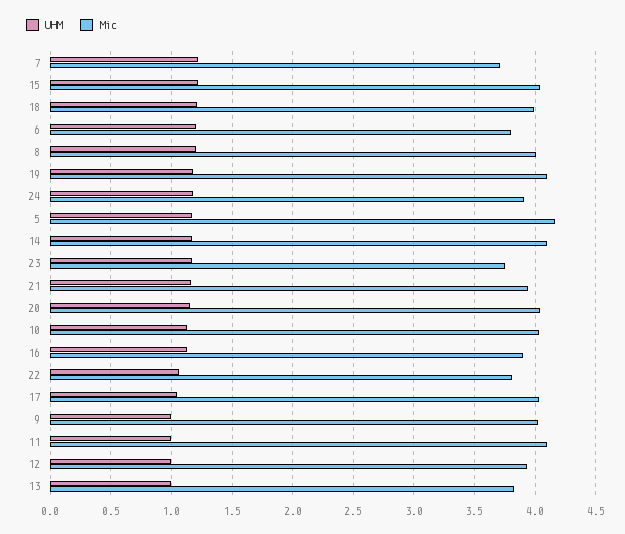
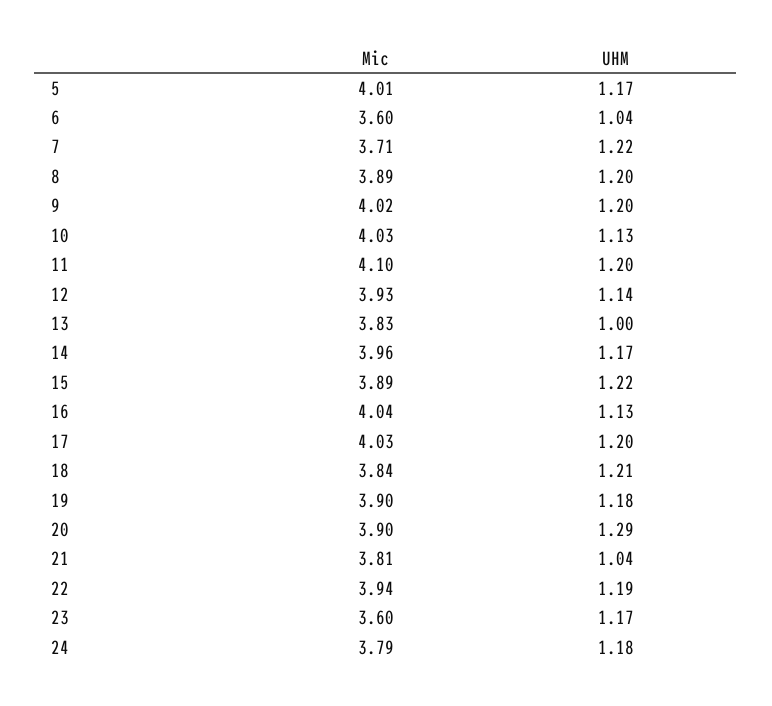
Mic, 15: 4.05 -> 3.89
Mic, 18: 4 -> 3.84
UHM, 6: 1.2 -> 1.04
Mic, 6: 3.8 -> 3.6
Mic, 8: 4 -> 3.89
Mic, 19: 4.1 -> 3.9
Mic, 24: 3.9 -> 3.79
Mic, 5: 4.15 -> 4.01
Mic, 14: 4.1 -> 3.96
Mic, 23: 3.75 -> 3.6
UHM, 21: 1.15 -> 1.04
Mic, 21: 3.95 -> 3.81
UHM, 20: 1.15 -> 1.29
Mic, 20: 4.05 -> 3.9
Mic, 16: 3.9 -> 4.04
UHM, 22: 1.05 -> 1.19
Mic, 22: 3.8 -> 3.94
UHM, 17: 1.05 -> 1.2
UHM, 9: 1 -> 1.2
UHM, 11: 1 -> 1.2
UHM, 12: 1 -> 1.14

